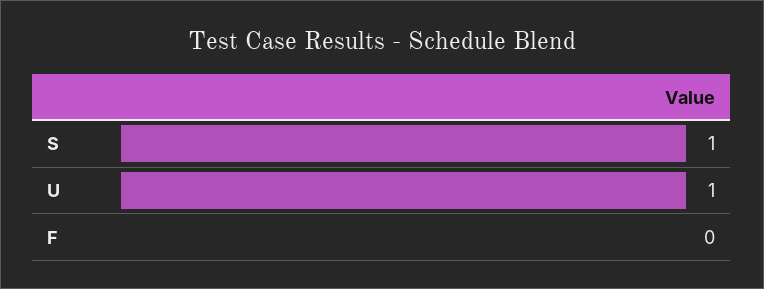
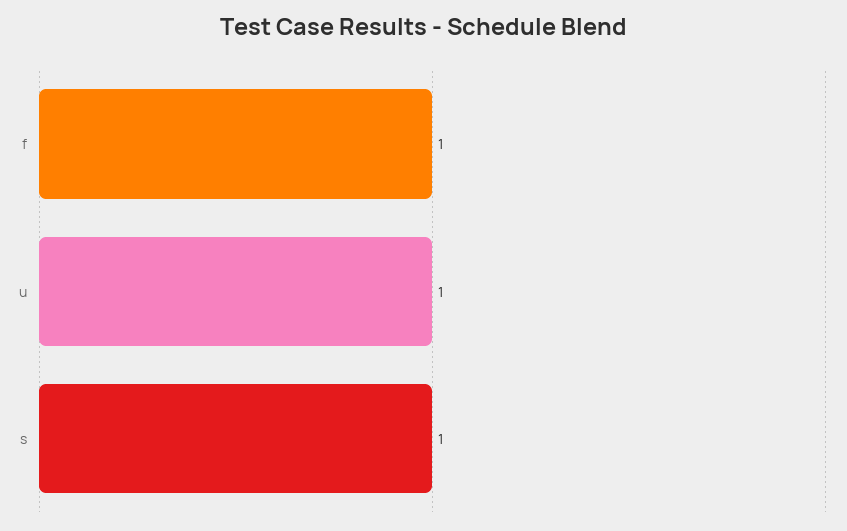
F: 0 -> 1

